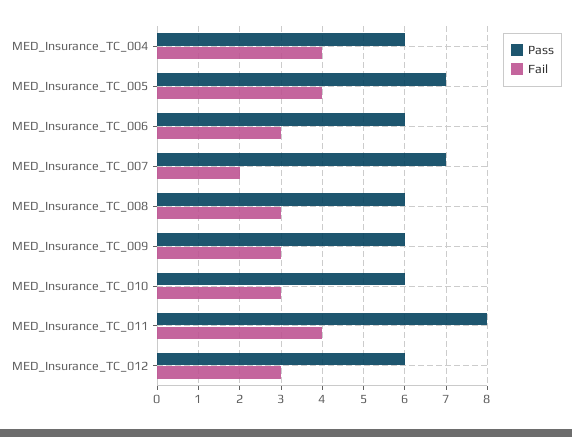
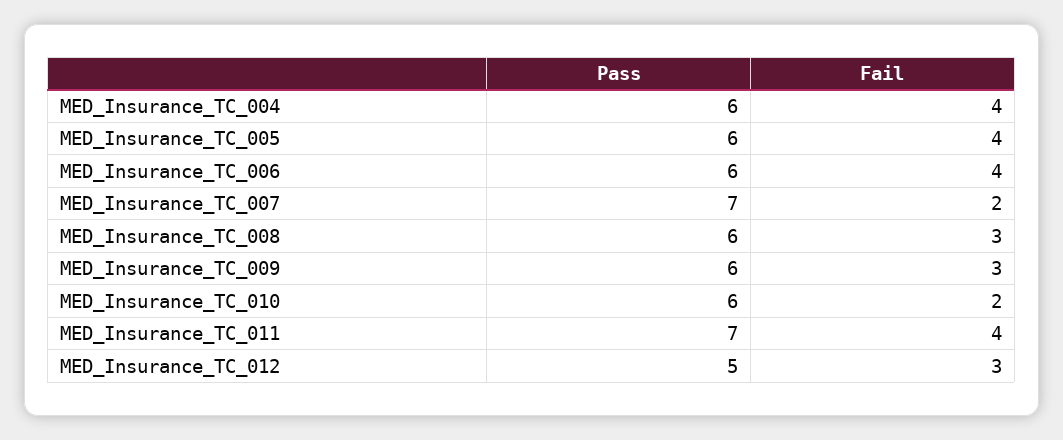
Pass, MED_Insurance_TC_005: 7 -> 6
Fail, MED_Insurance_TC_006: 3 -> 4
Fail, MED_Insurance_TC_010: 3 -> 2
Pass, MED_Insurance_TC_011: 8 -> 7
Pass, MED_Insurance_TC_012: 6 -> 5

